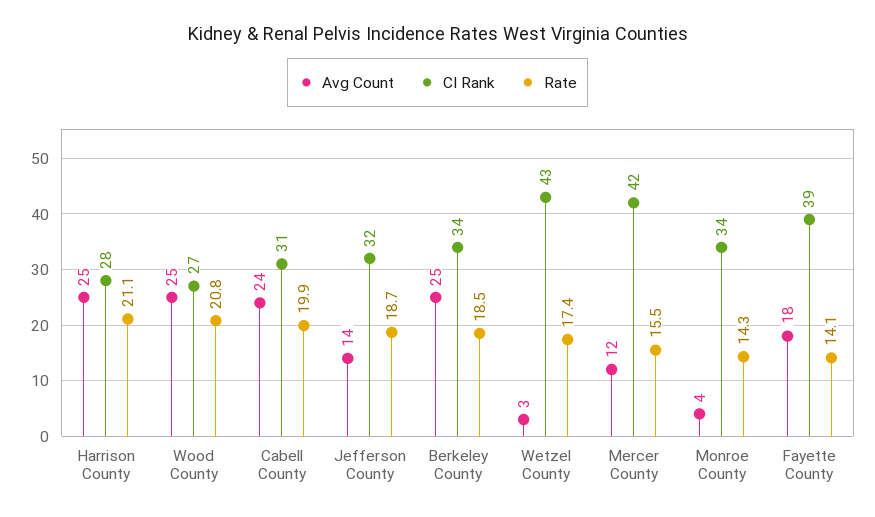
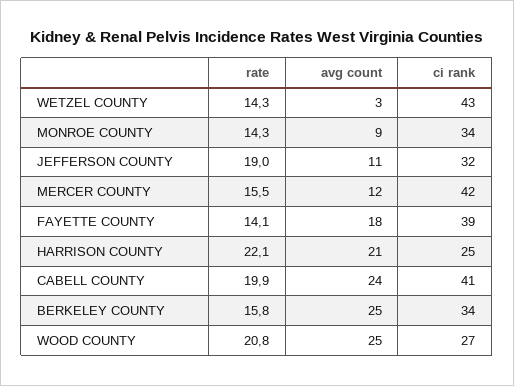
Avg Count, Harrison County: 25 -> 21
CI Rank, Harrison County: 28 -> 25
Rate, Harrison County: 21.1 -> 22.1
CI Rank, Cabell County: 31 -> 41
Avg Count, Jefferson County: 14 -> 11
Rate, Jefferson County: 18.7 -> 19
Rate, Berkeley County: 18.5 -> 15.8
Rate, Wetzel County: 17.4 -> 14.3
Avg Count, Monroe County: 4 -> 9

